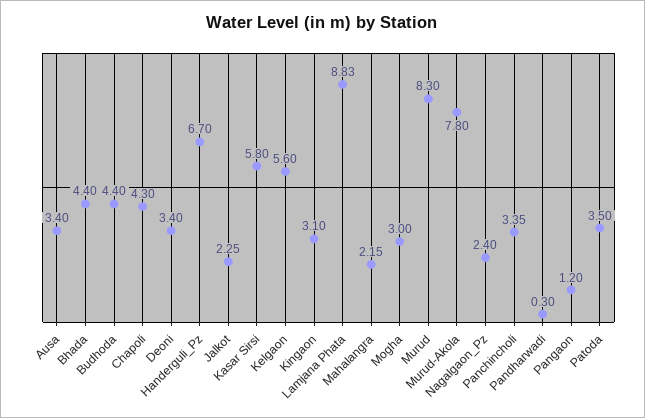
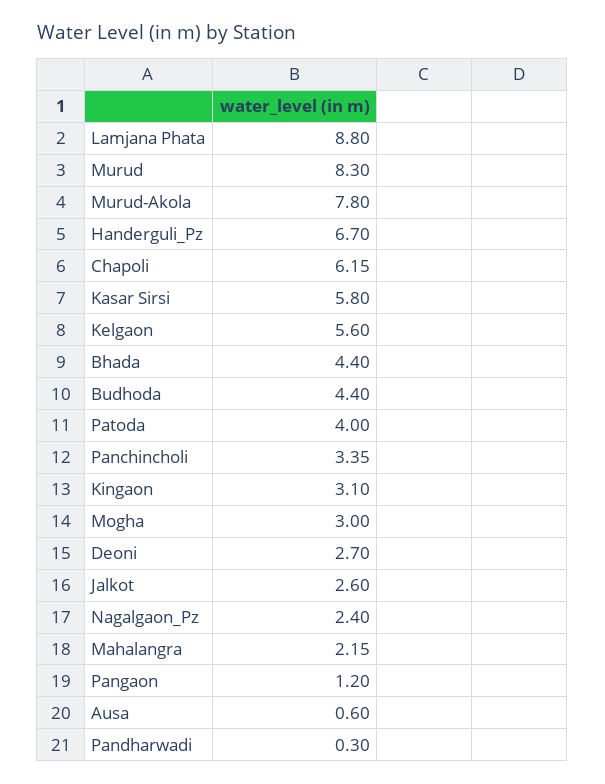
Ausa: 3.4 -> 0.6
Chapoli: 4.3 -> 6.15
Deoni: 3.4 -> 2.7
Jalkot: 2.25 -> 2.6
Lamjana Phata: 8.83 -> 8.8
Patoda: 3.5 -> 4

